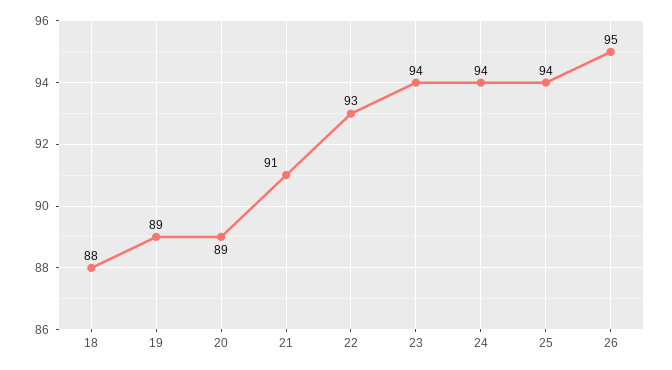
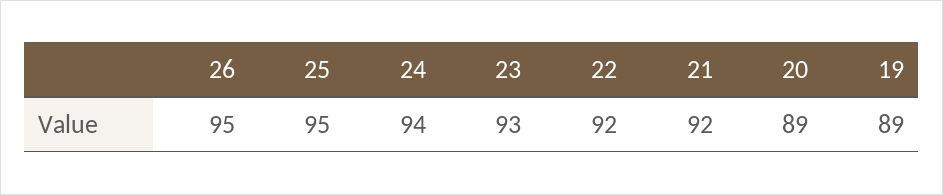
18: 88 -> none
21: 91 -> 92
22: 93 -> 92
23: 94 -> 93
25: 94 -> 95

